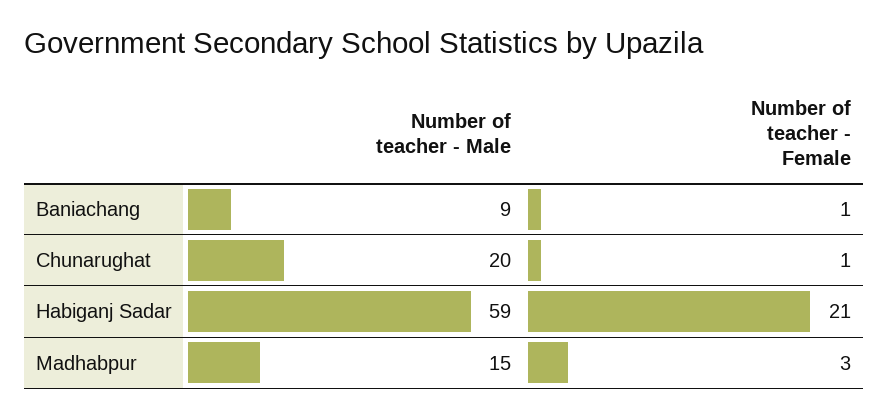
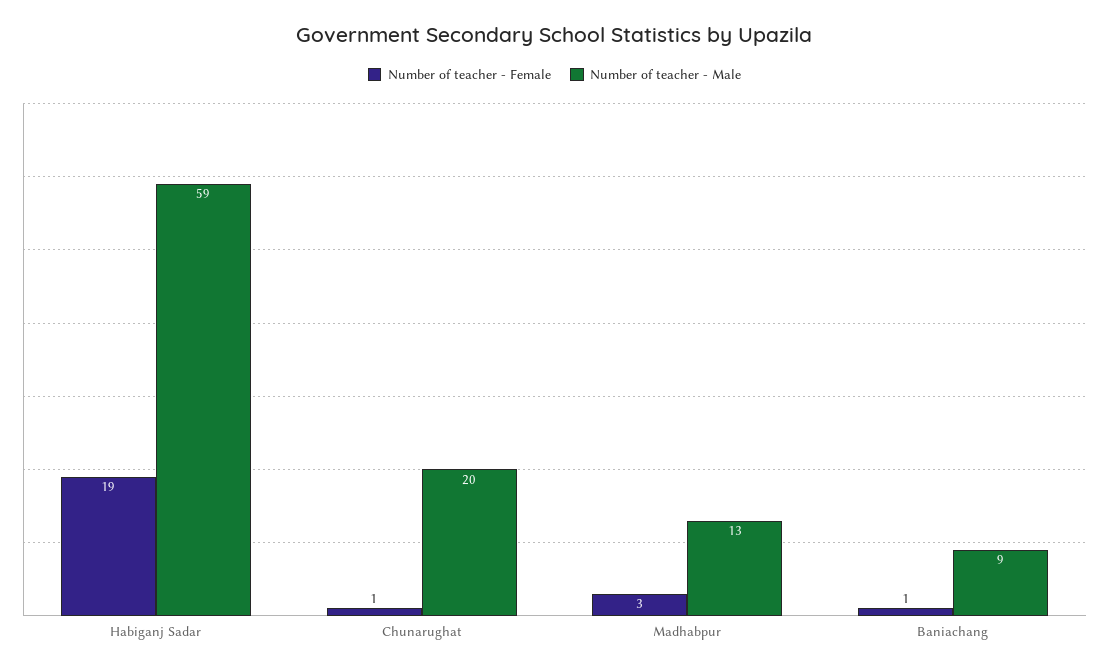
Number of teacher - Female, Habiganj Sadar: 21 -> 19
Number of teacher - Male, Madhabpur: 15 -> 13

